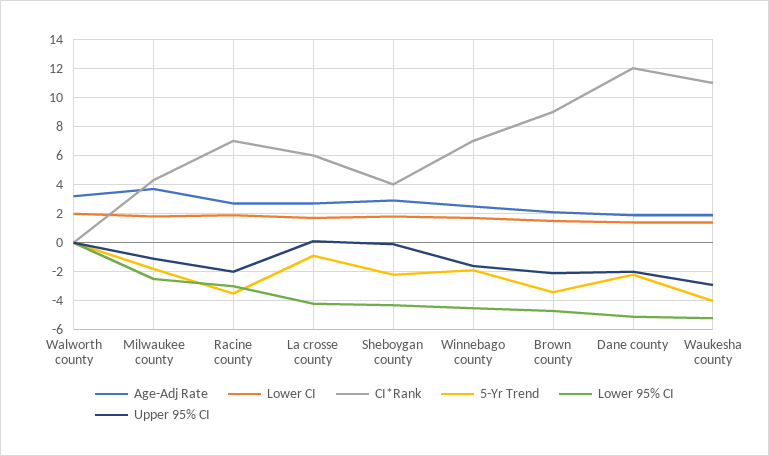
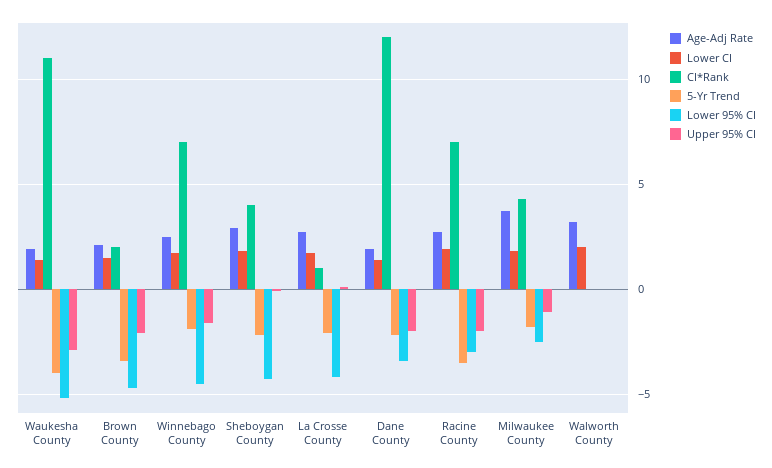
CI*Rank, La crosse county: 6 -> 1
5-Yr Trend, La crosse county: -1 -> -2
CI*Rank, Brown county: 9 -> 2
Lower 95% CI, Dane county: -5 -> -3.5

